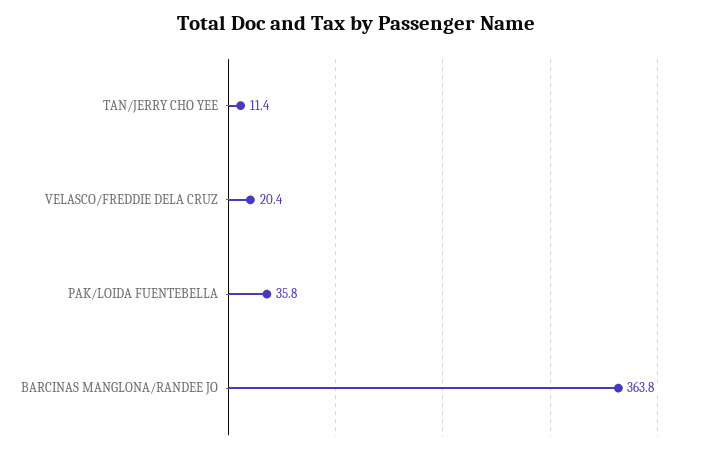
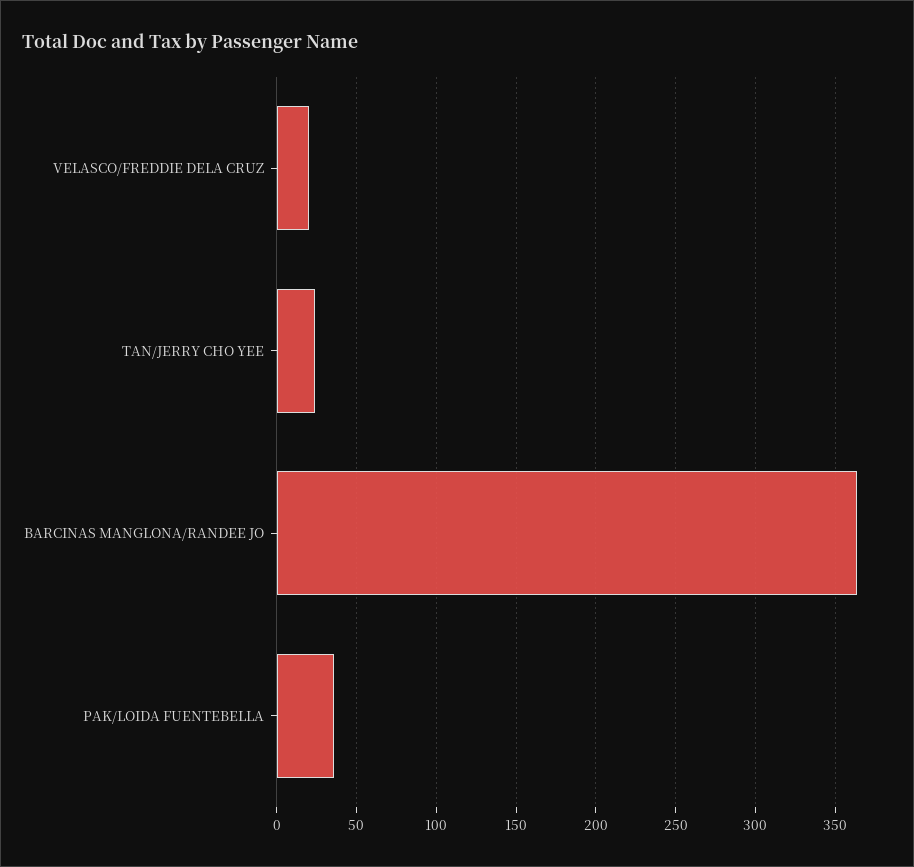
TAN/JERRY CHO YEE: 11.4 -> 25

